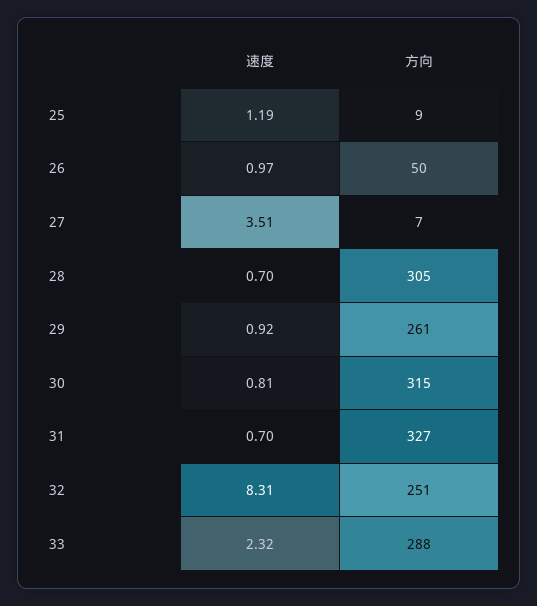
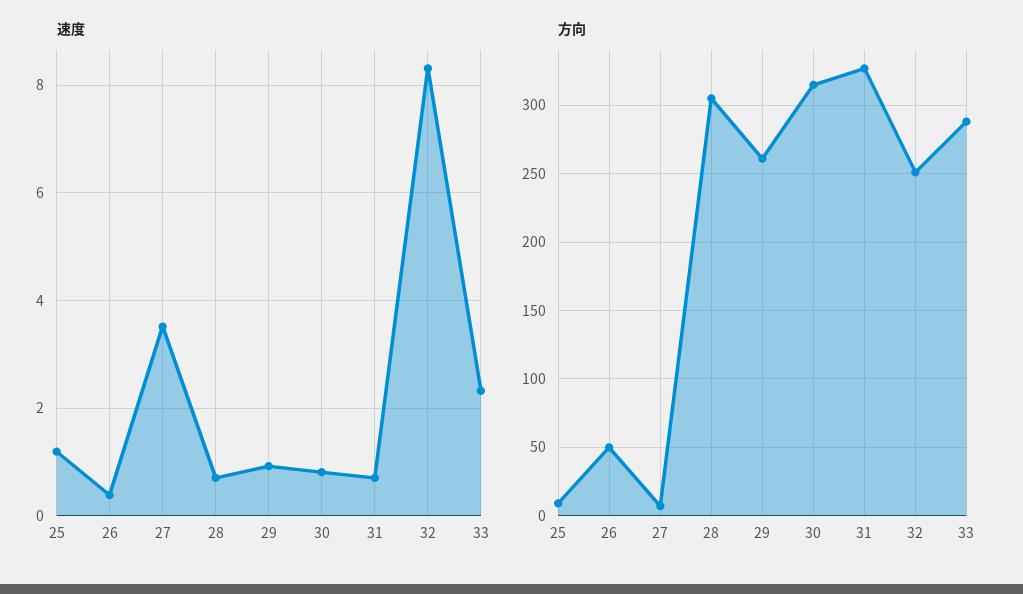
速度, 26: 0.97 -> 0.4

